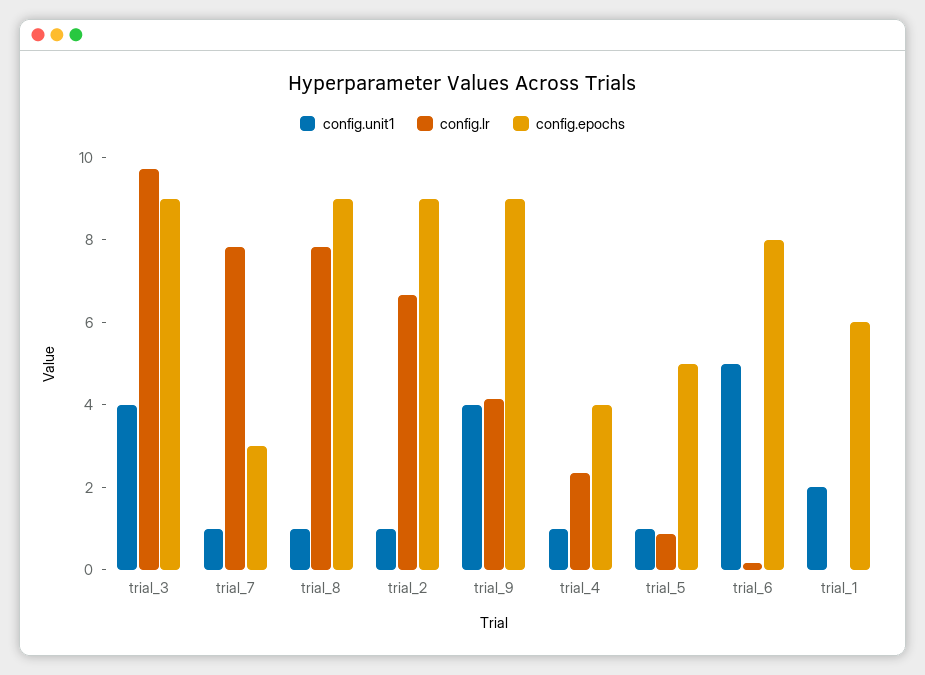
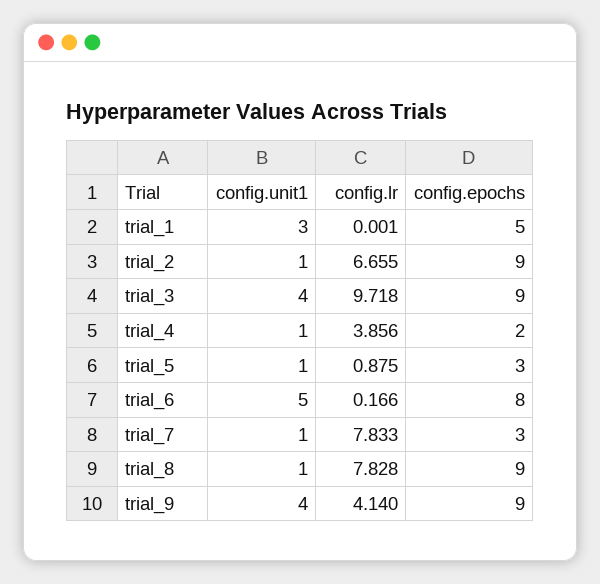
config.lr, trial_4: 2.5 -> 3.856
config.epochs, trial_4: 4 -> 2
config.epochs, trial_5: 5 -> 3
config.unit1, trial_1: 2 -> 3
config.epochs, trial_1: 6 -> 5

